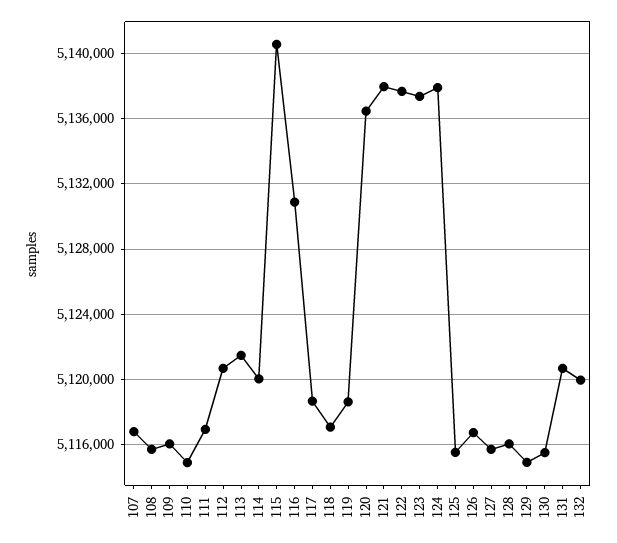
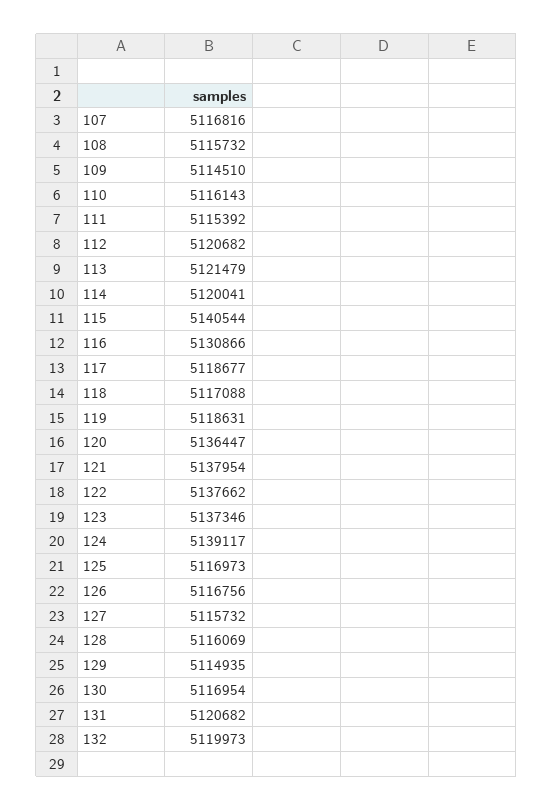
109: 5116000 -> 5114510
110: 5115000 -> 5116143
111: 5117000 -> 5115392
124: 5138000 -> 5139117
125: 5115500 -> 5116973
130: 5115500 -> 5116954

